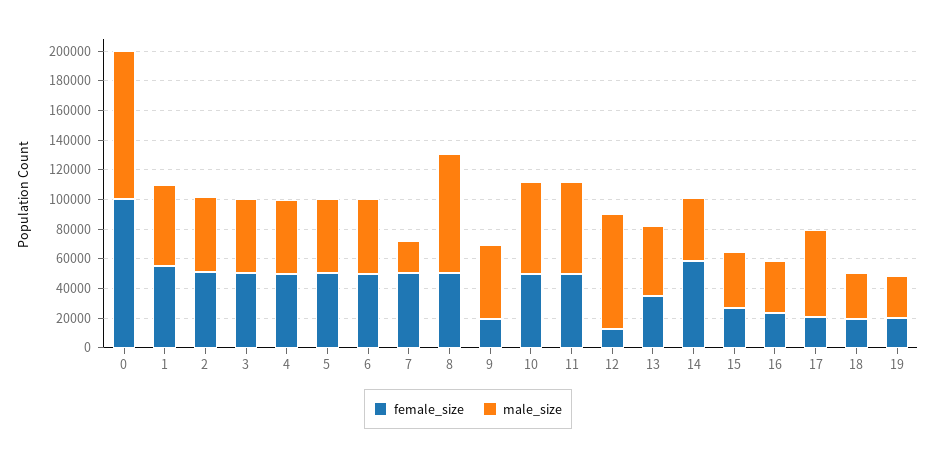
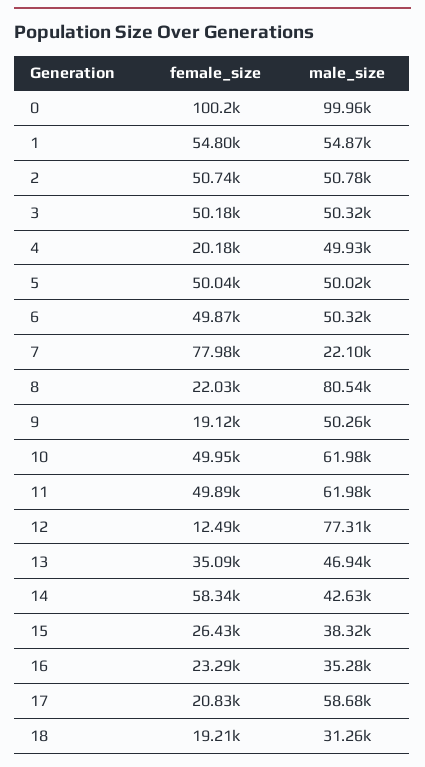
female_size, 4: 50000 -> 20180
female_size, 7: 50000 -> 77980
female_size, 8: 50000 -> 22030
female_size, 19: 20000 -> none
male_size, 19: 30000 -> none

